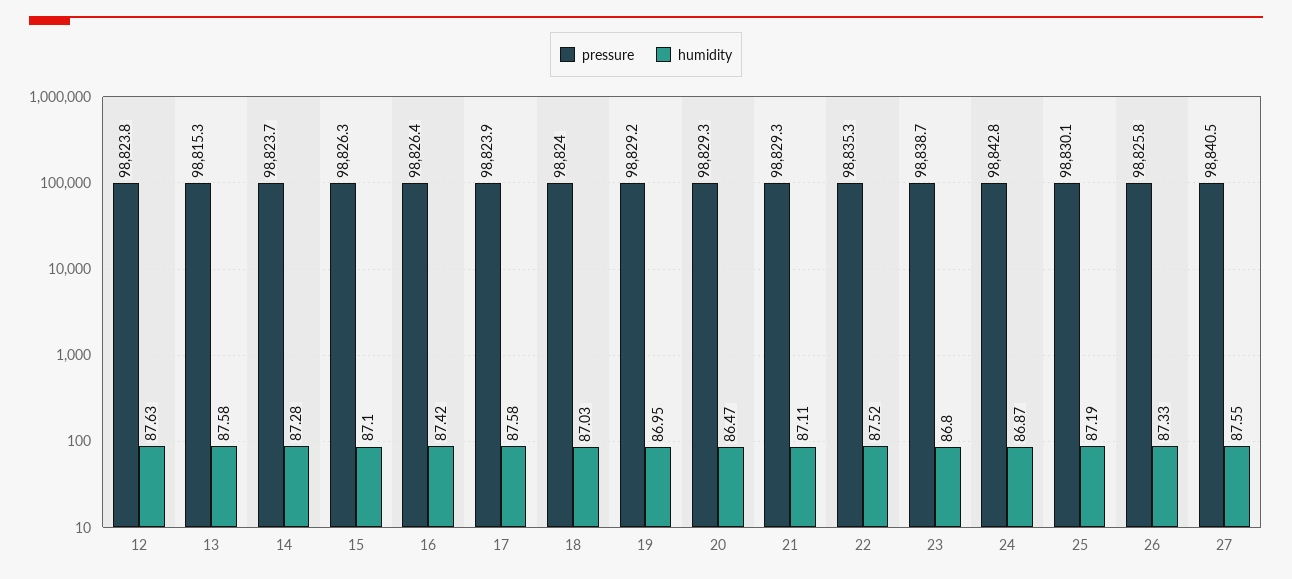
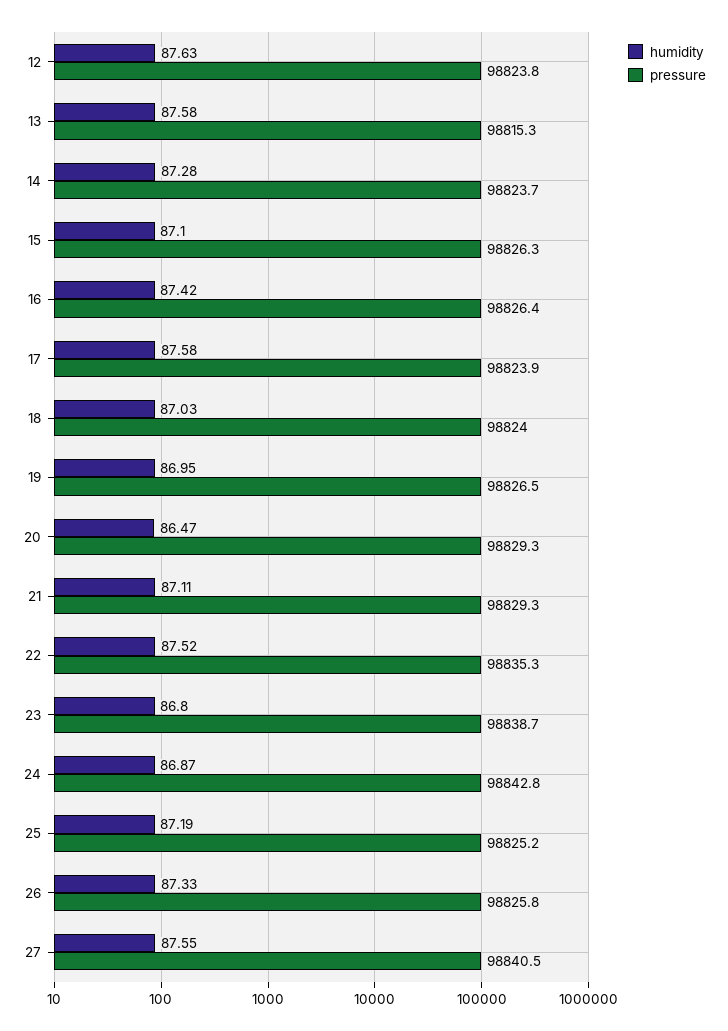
pressure, 19: 98829.2 -> 98826.5
pressure, 25: 98830.1 -> 98825.2

